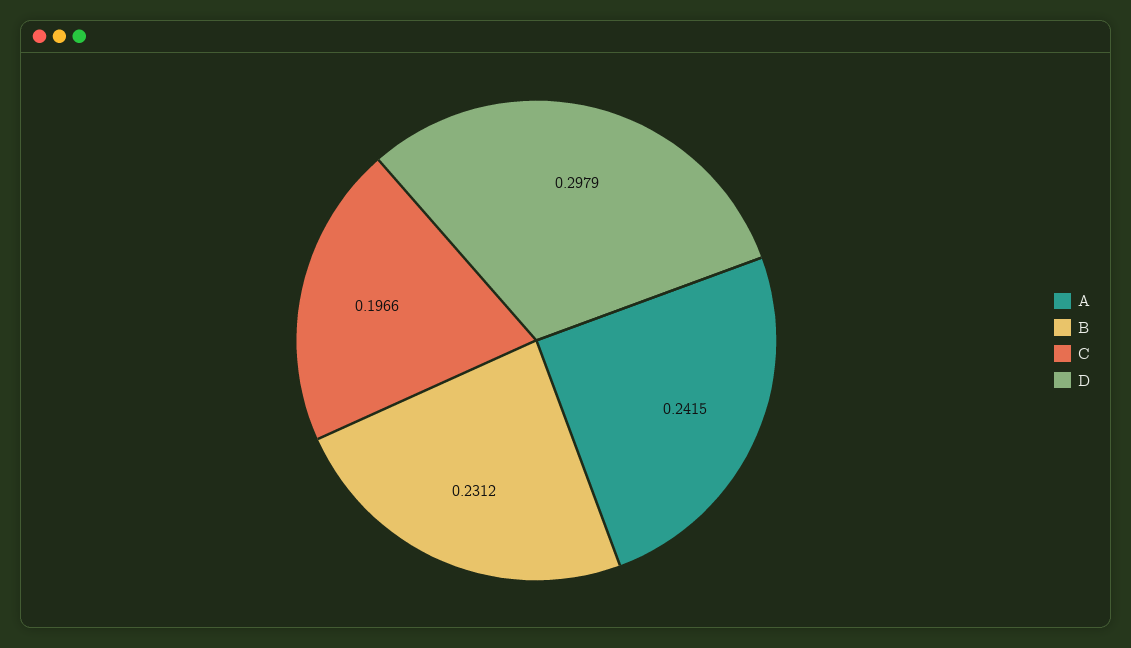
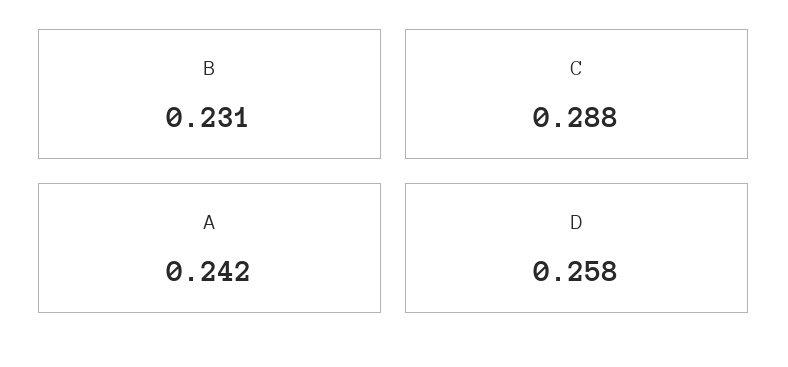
C: 0.1966 -> 0.288
D: 0.2979 -> 0.258

